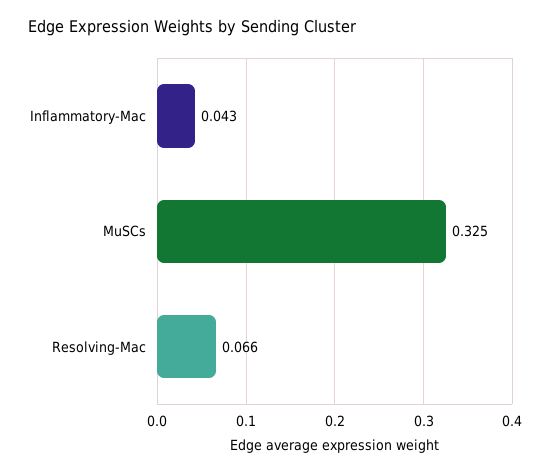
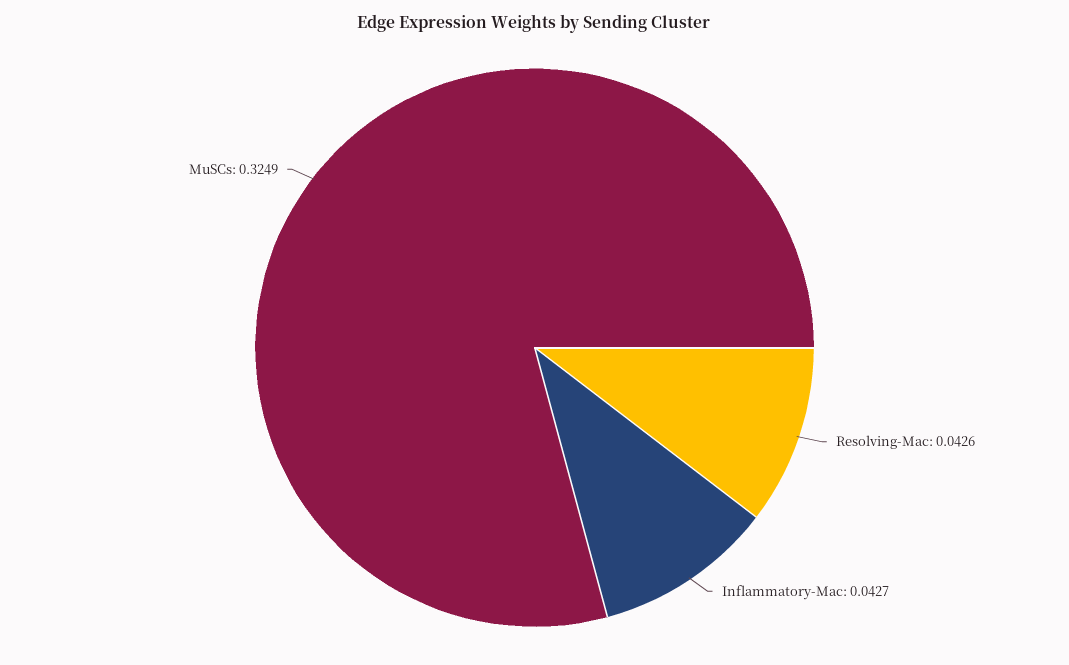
Resolving-Mac: 0.066 -> 0.0426

